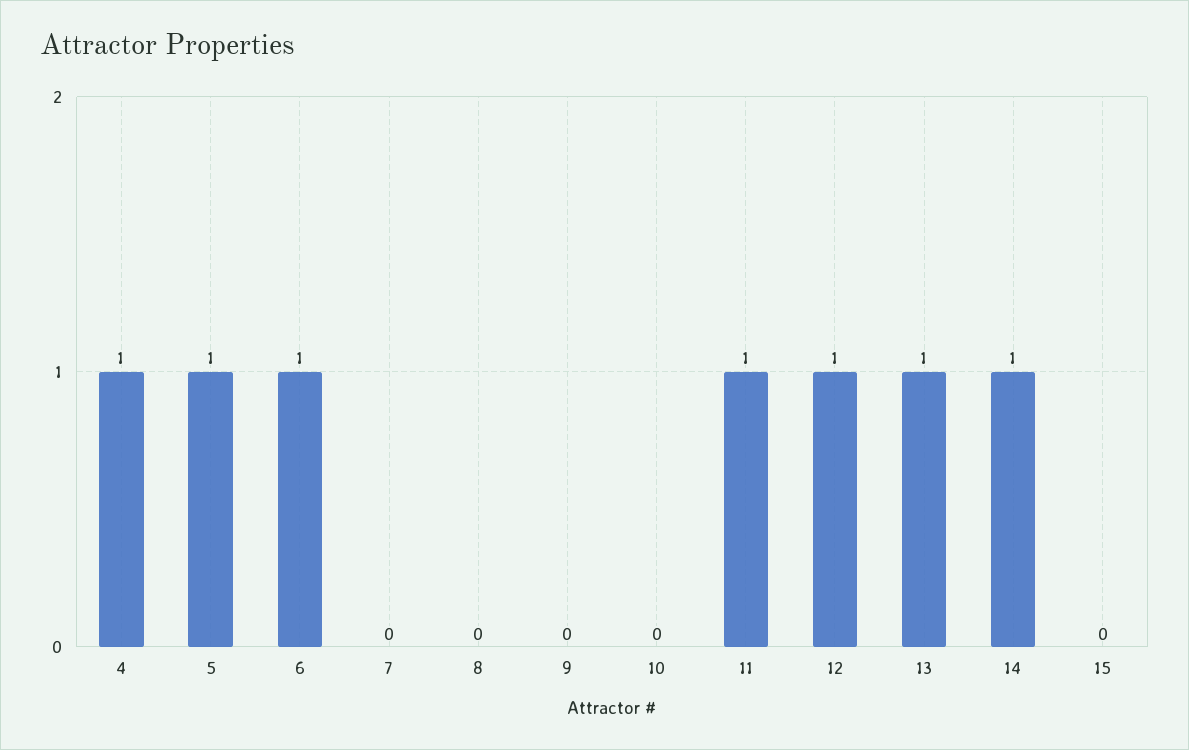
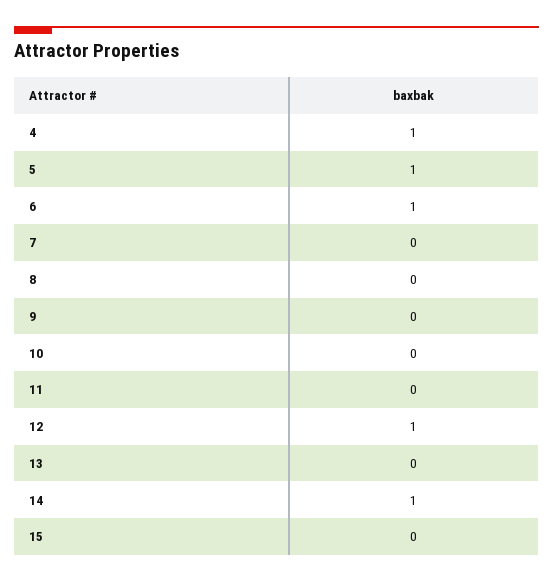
11: 1 -> 0
13: 1 -> 0

